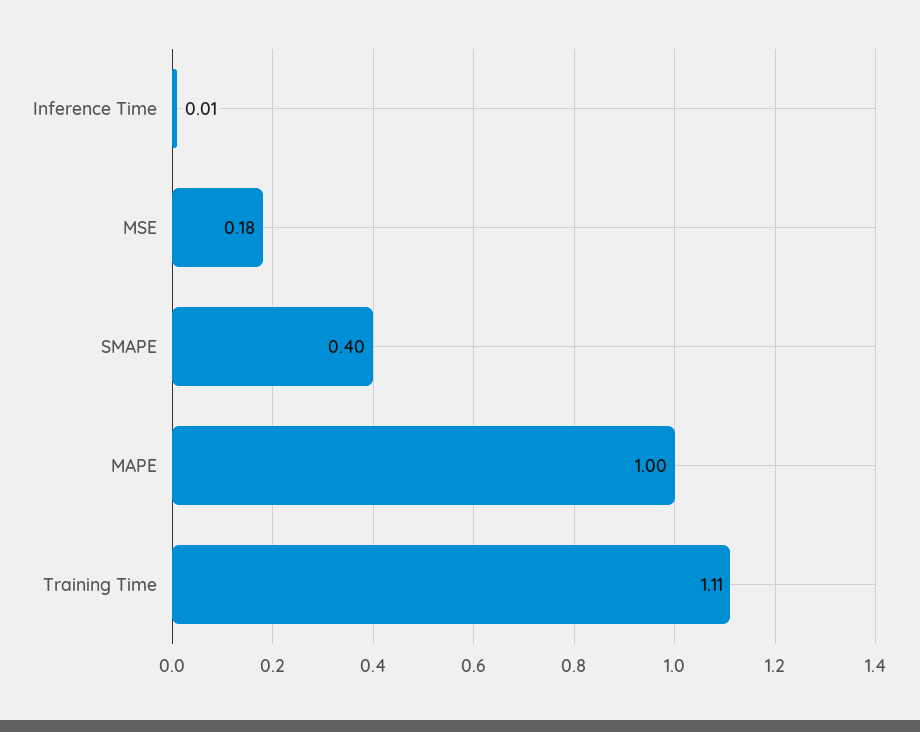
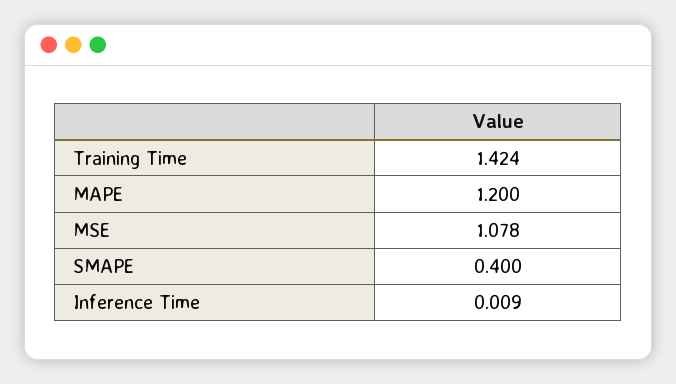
MSE: 0.18 -> 1.078
MAPE: 1 -> 1.2
Training Time: 1.11 -> 1.424

